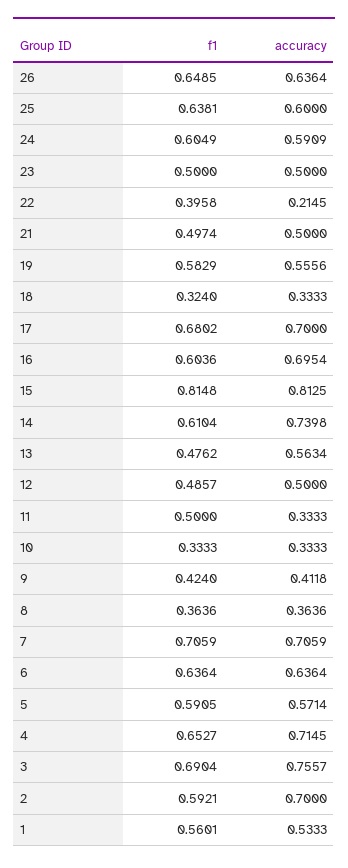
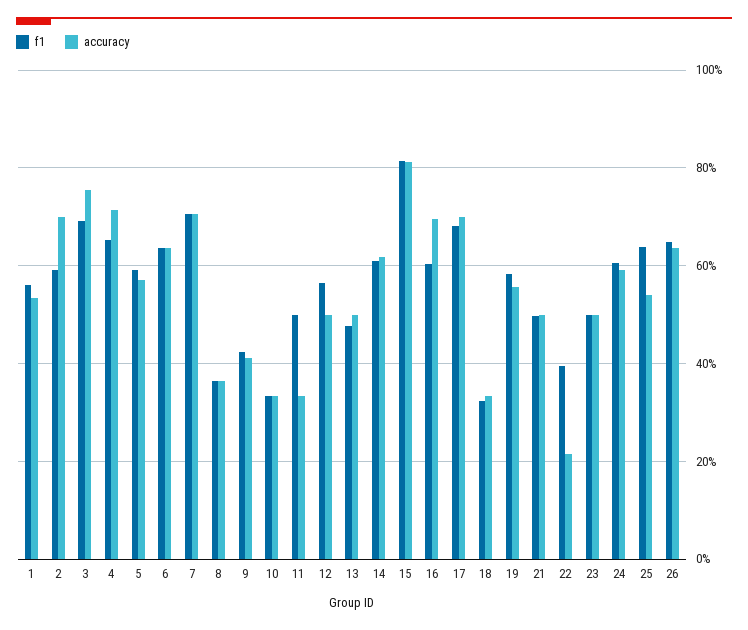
accuracy, 25: 0.6 -> 0.54
accuracy, 14: 0.7398 -> 0.62
accuracy, 13: 0.5634 -> 0.5
f1, 12: 0.4857 -> 0.56

